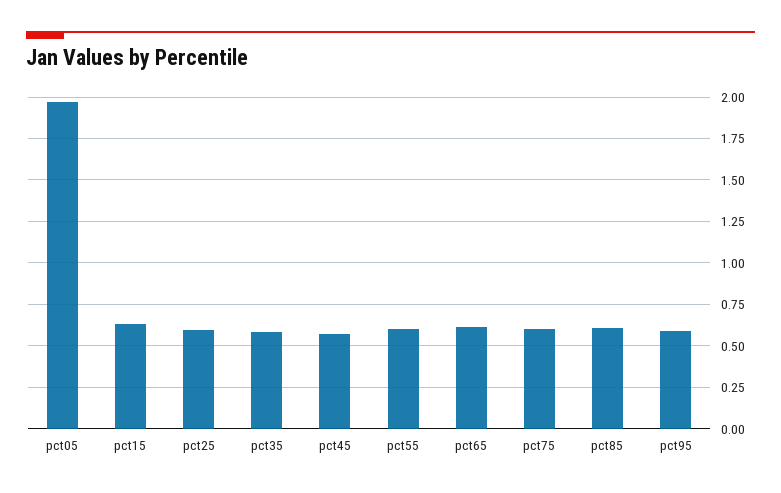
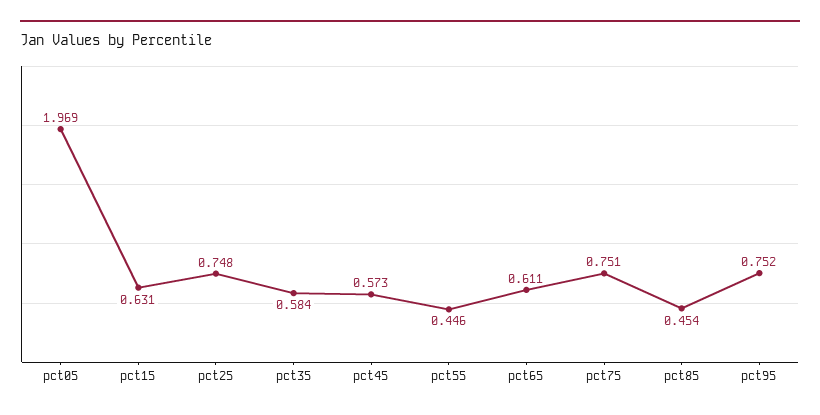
pct25: 0.6 -> 0.748
pct55: 0.6 -> 0.446
pct75: 0.6 -> 0.751
pct85: 0.6 -> 0.454
pct95: 0.6 -> 0.752

